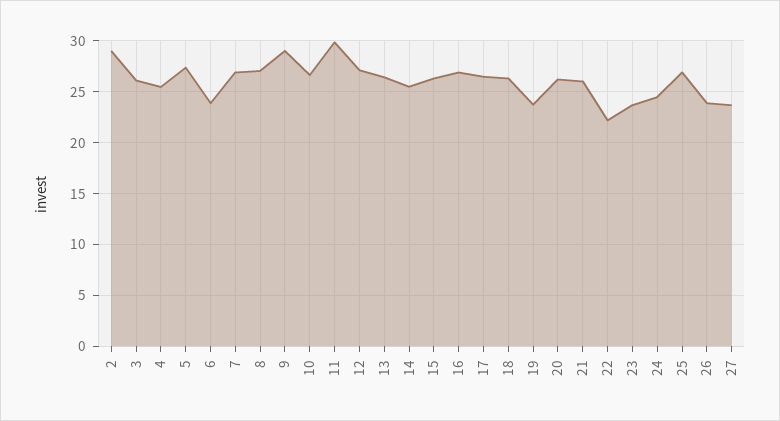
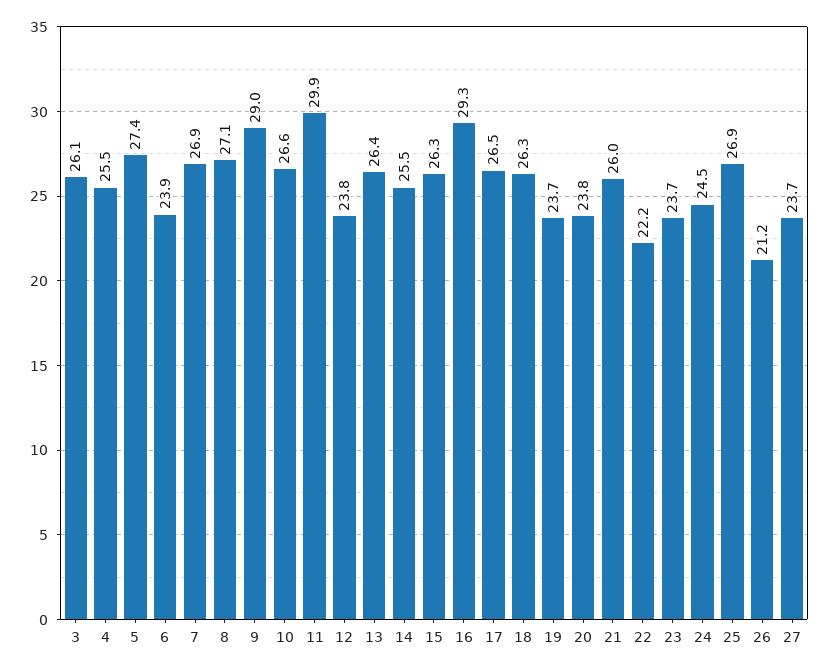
2: 29 -> none
12: 27 -> 23.8
16: 27 -> 29.3
20: 26 -> 23.8
26: 24 -> 21.2

